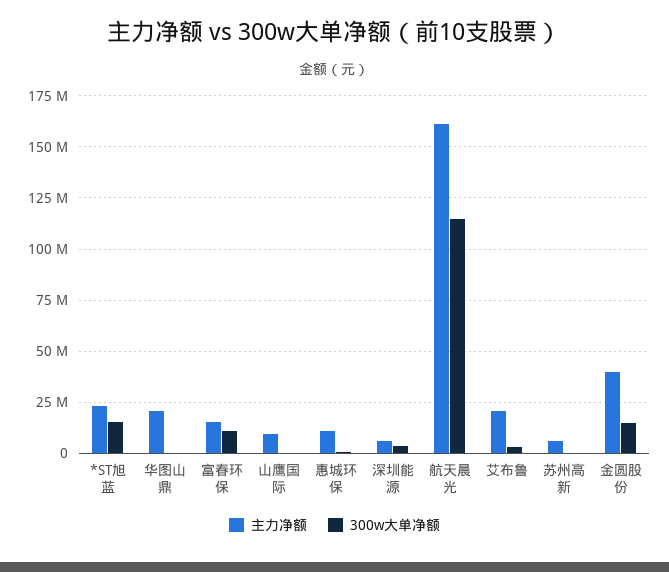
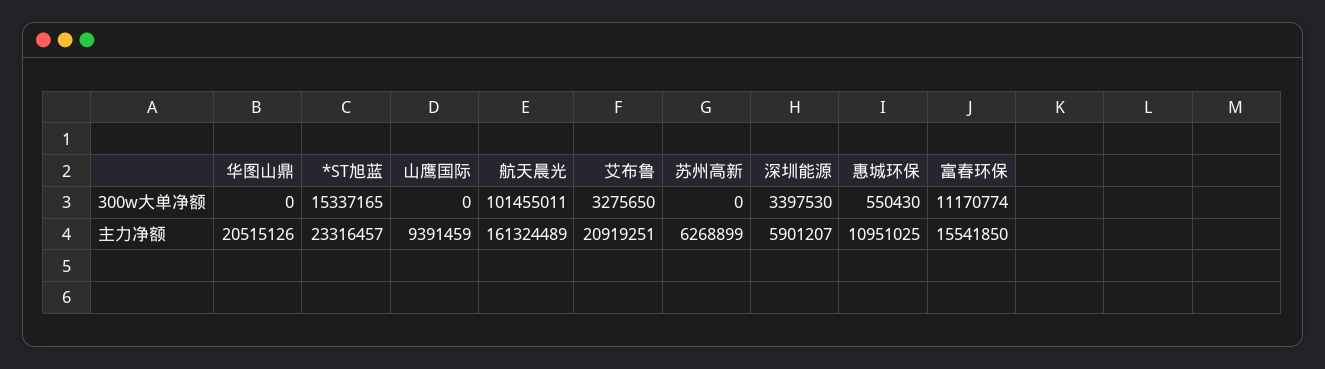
300w大单净额, 航天晨光: 115000000 -> 101455011
主力净额, 金圆股份: 40000000 -> none
300w大单净额, 金圆股份: 15000000 -> none

